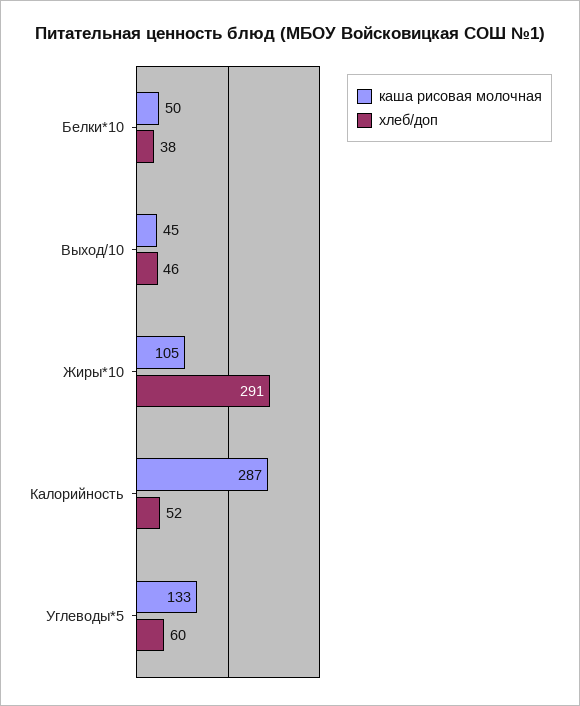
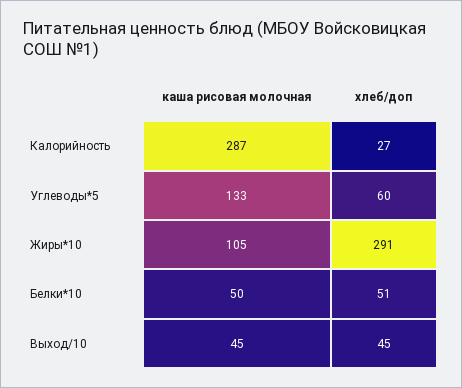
хлеб/доп, Белки*10: 38 -> 51
хлеб/доп, Выход/10: 46 -> 45
хлеб/доп, Калорийность: 52 -> 27

